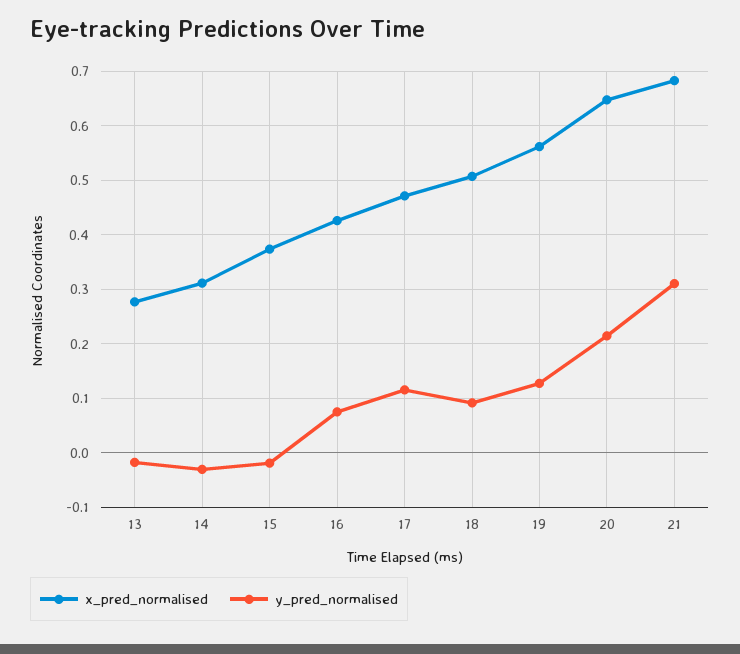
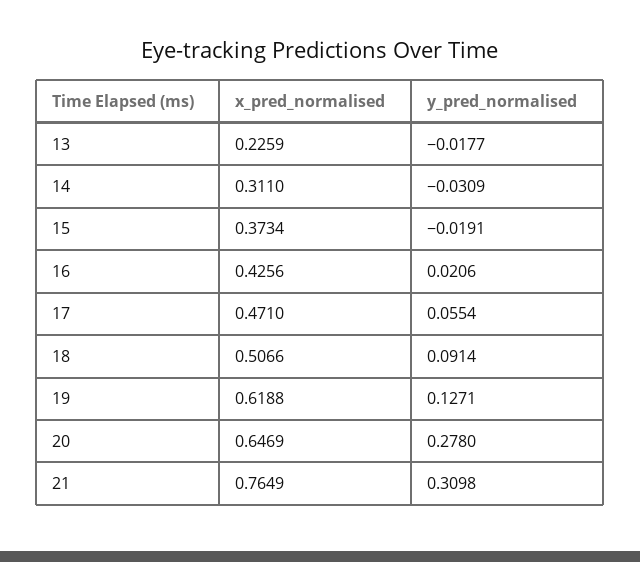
x_pred_normalised, 13: 0.28 -> 0.2259
y_pred_normalised, 16: 0.08 -> 0.0206
y_pred_normalised, 17: 0.12 -> 0.0554
x_pred_normalised, 19: 0.56 -> 0.6188
y_pred_normalised, 20: 0.22 -> 0.278
x_pred_normalised, 21: 0.68 -> 0.7649

